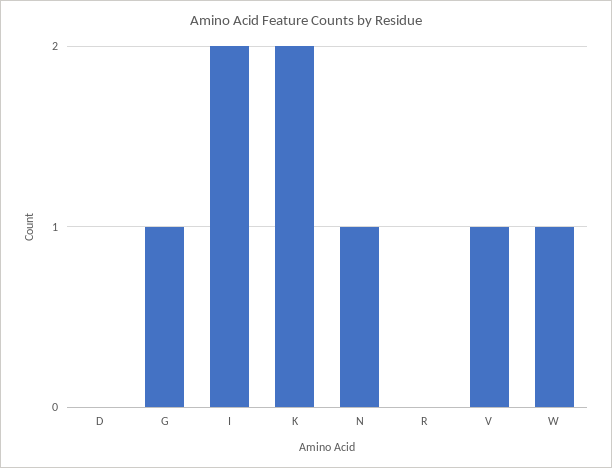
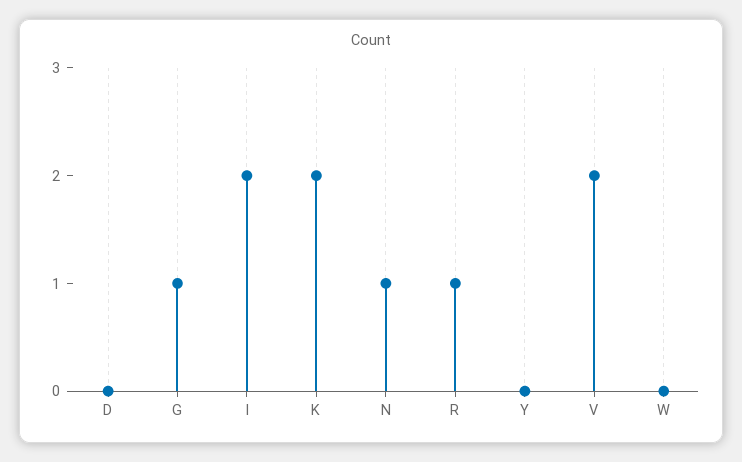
R: 0 -> 1
V: 1 -> 2
W: 1 -> 0
Y: none -> 0

